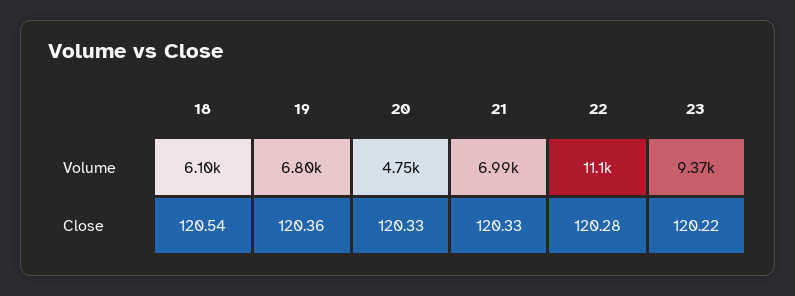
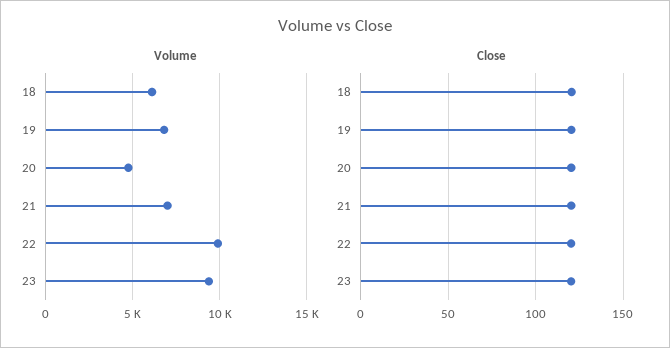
Volume, 22: 11100 -> 10000

